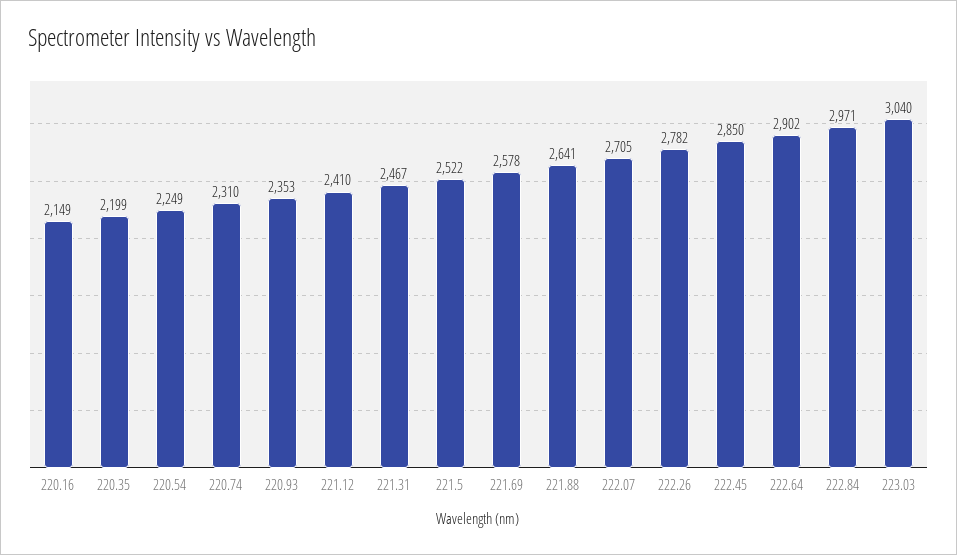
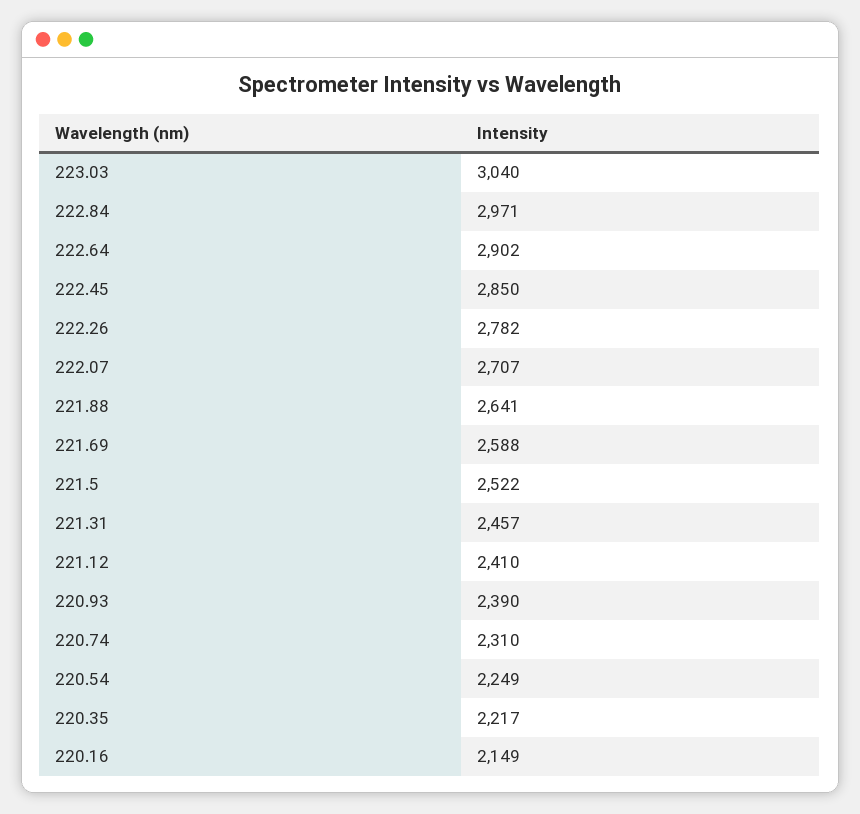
220.35: 2199 -> 2217
220.93: 2353 -> 2390
221.31: 2467 -> 2457
221.69: 2578 -> 2588
222.07: 2705 -> 2707

